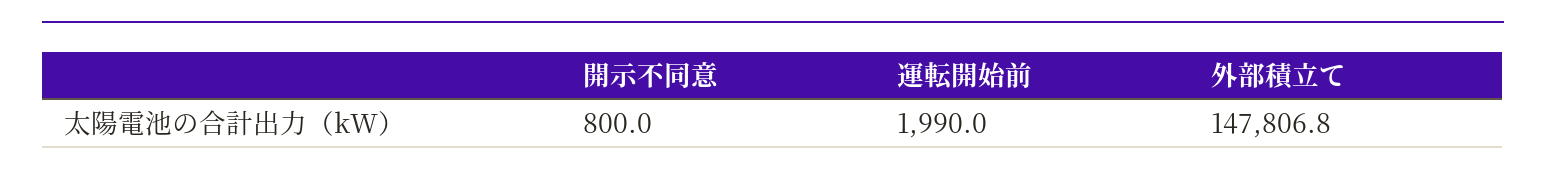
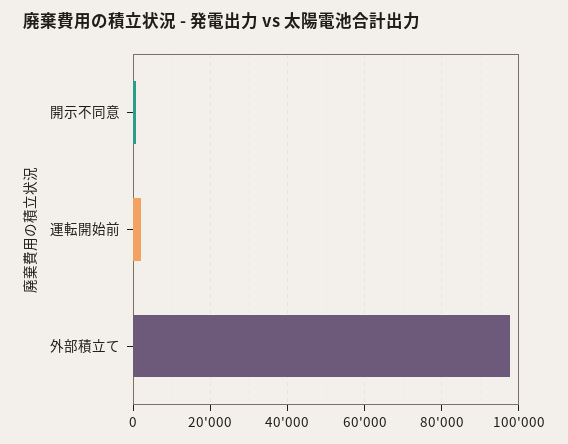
外部積立て: 147806.8 -> 98000

